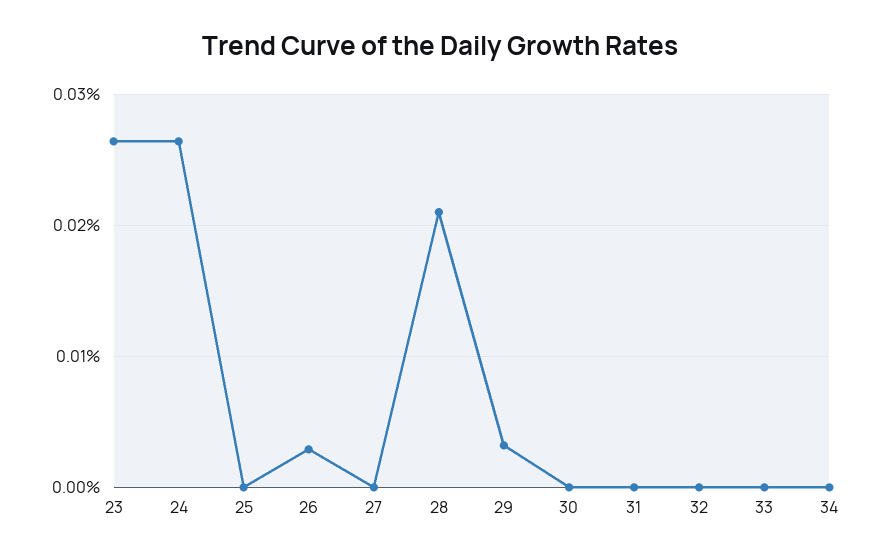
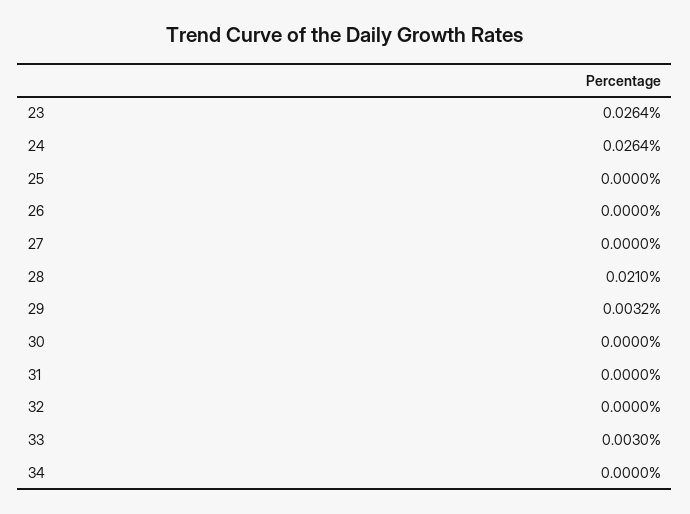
26: 0.003 -> 0
33: 0 -> 0.003

